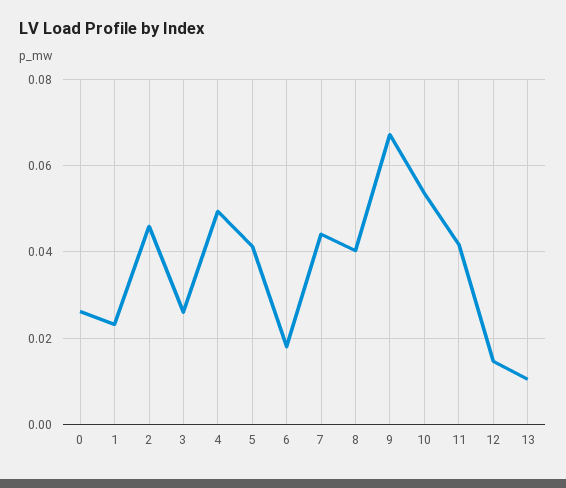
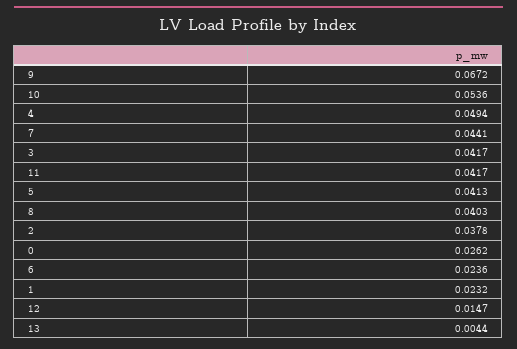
2: 0.046 -> 0.0378
3: 0.026 -> 0.0417
6: 0.018 -> 0.0236
13: 0.01 -> 0.0044

